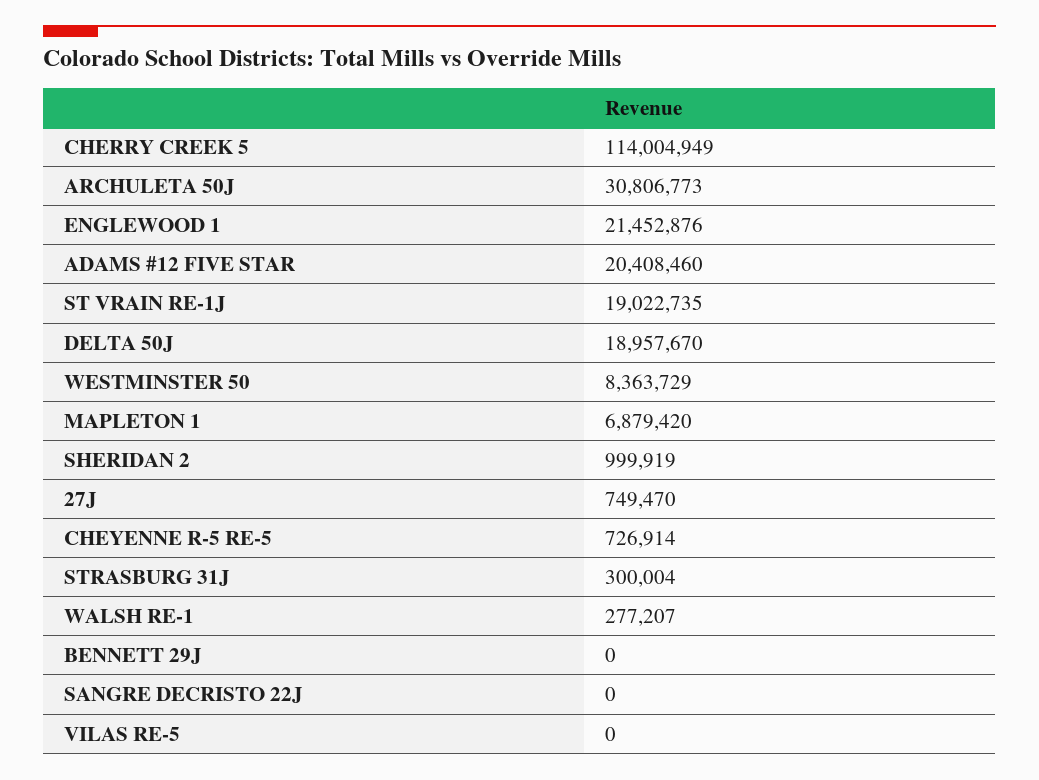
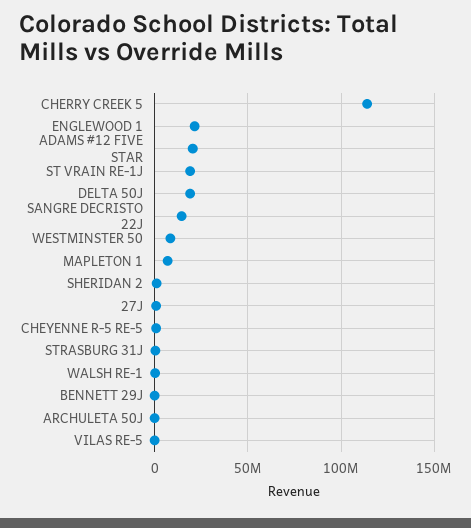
ARCHULETA 50J: 30806773 -> 0
SANGRE DECRISTO 22J: 0 -> 15000000

